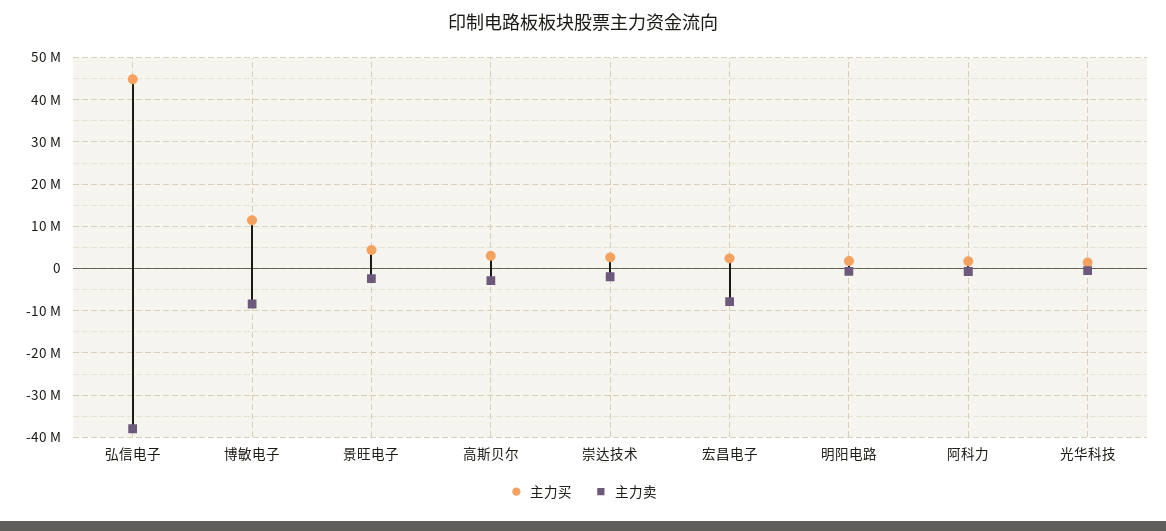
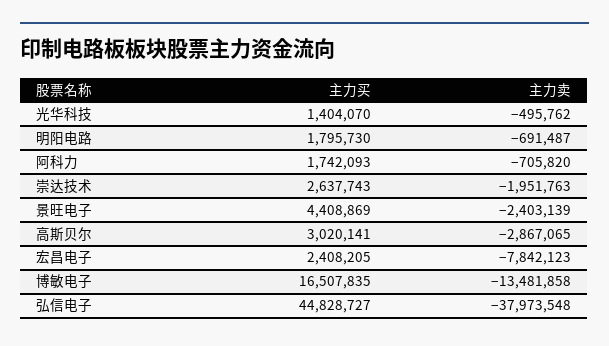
主力买, 博敏电子: 12000000 -> 16507835
主力卖, 博敏电子: -8000000 -> -13481858

